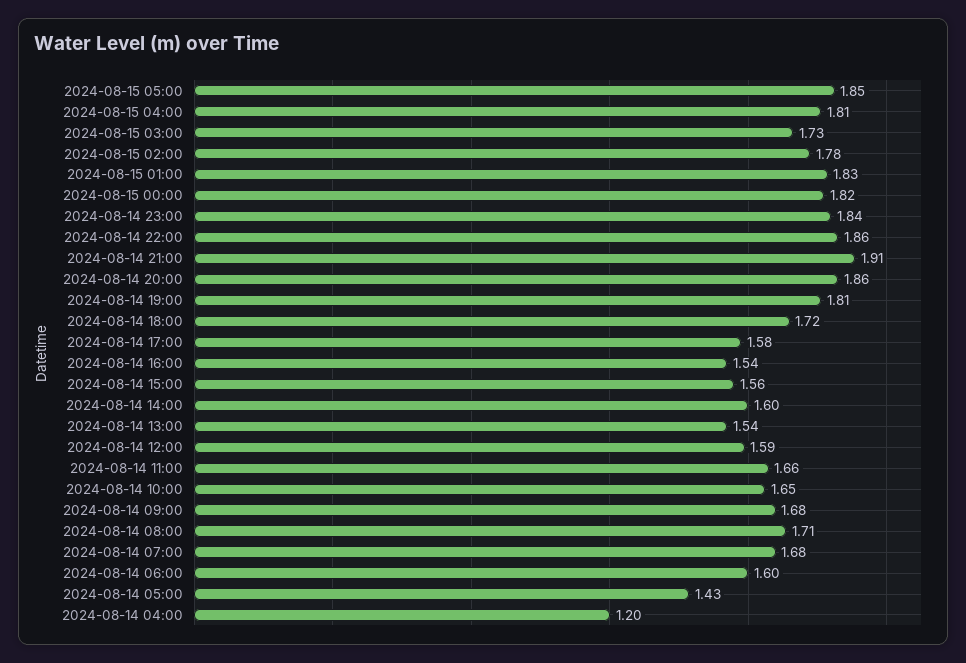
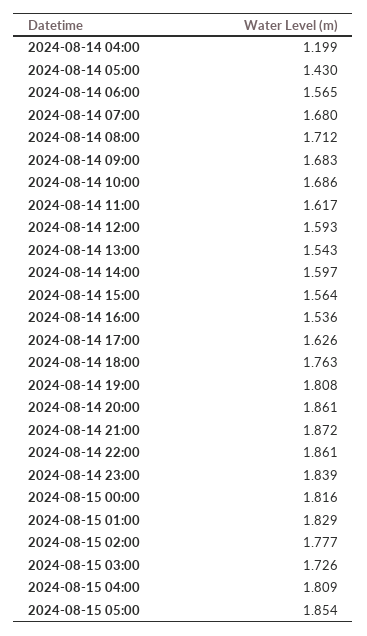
2024-08-14 21:00: 1.91 -> 1.872
2024-08-14 18:00: 1.72 -> 1.763
2024-08-14 17:00: 1.58 -> 1.626
2024-08-14 11:00: 1.66 -> 1.617
2024-08-14 10:00: 1.65 -> 1.686
2024-08-14 06:00: 1.6 -> 1.565

